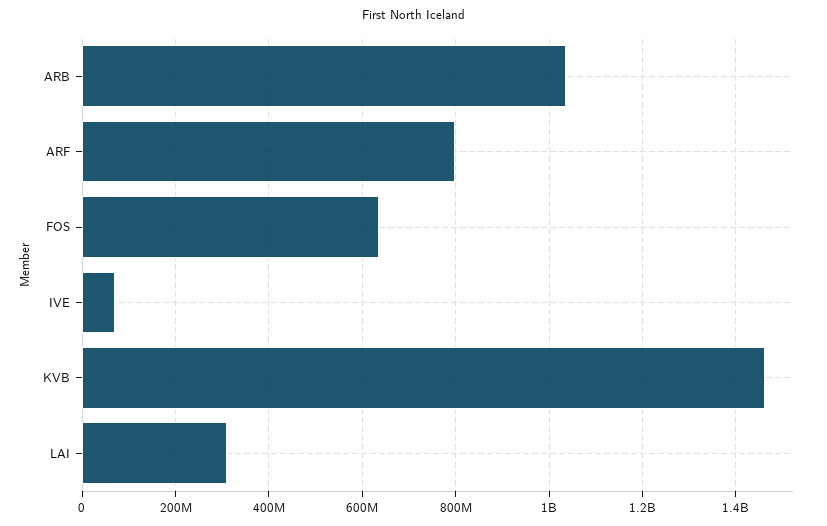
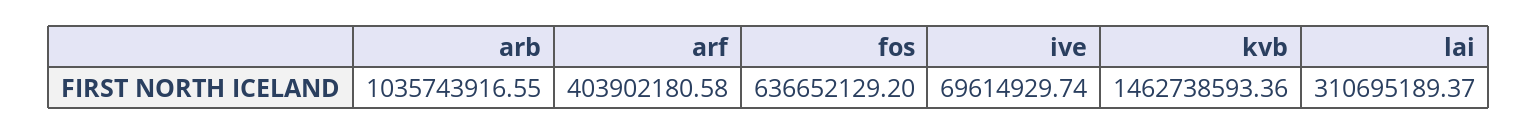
ARF: 800000000 -> 403902180.58

